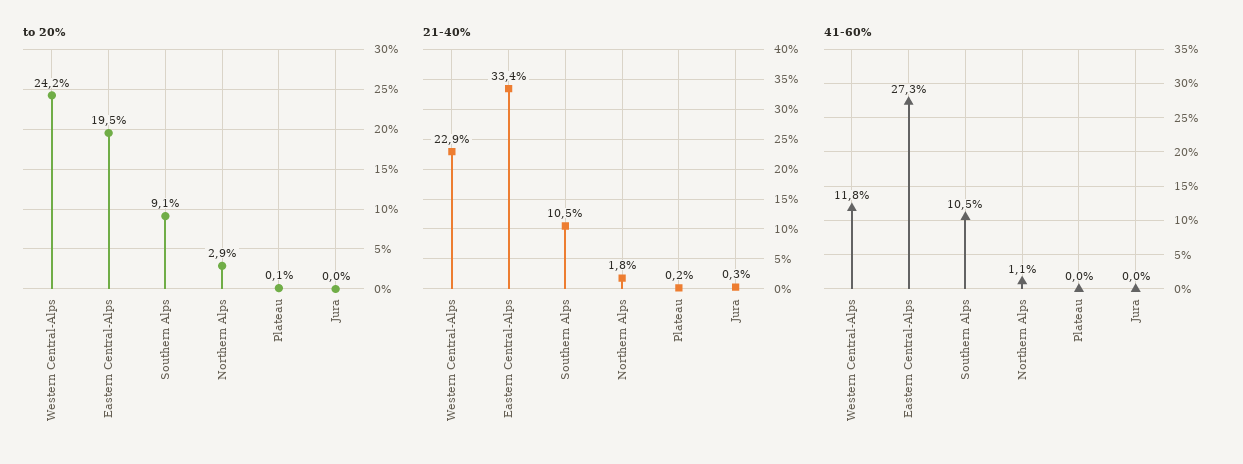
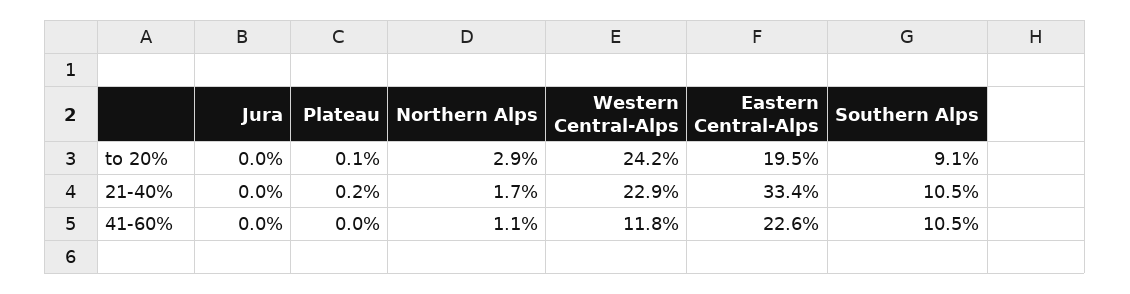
21-40%, Northern Alps: 1.8 -> 1.7
21-40%, Jura: 0.3 -> 0
41-60%, Eastern Central-Alps: 27.3 -> 22.6

